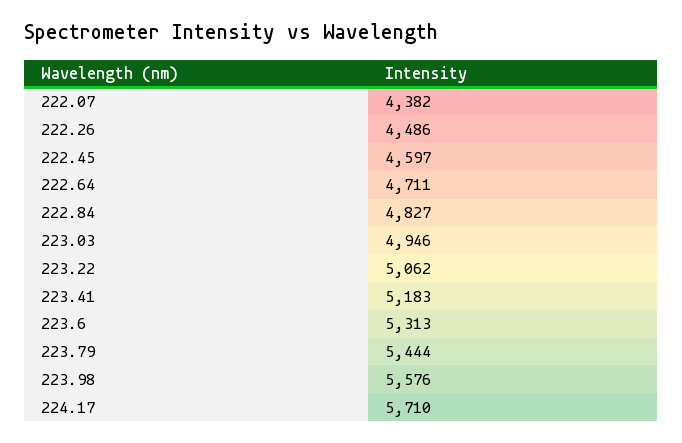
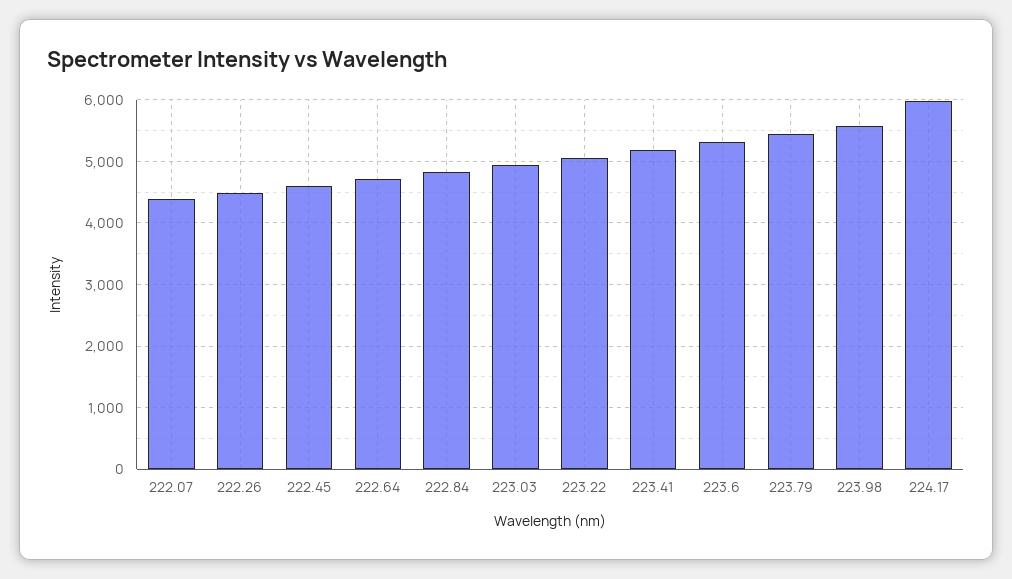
224.17: 5710 -> 6000

